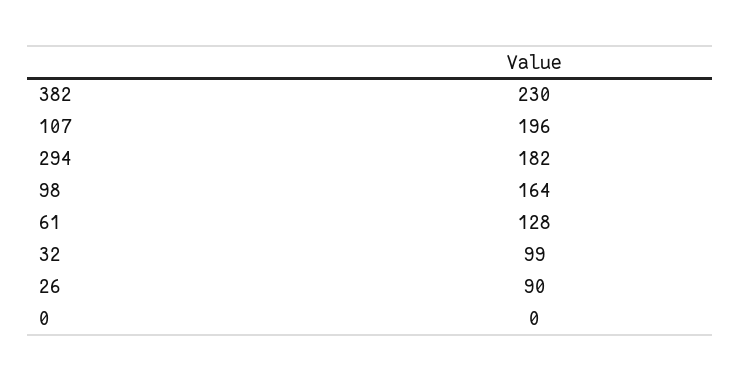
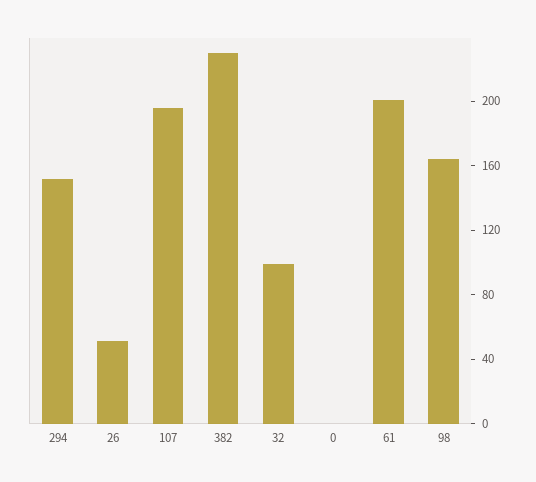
294: 182 -> 150
61: 128 -> 200
26: 90 -> 50

